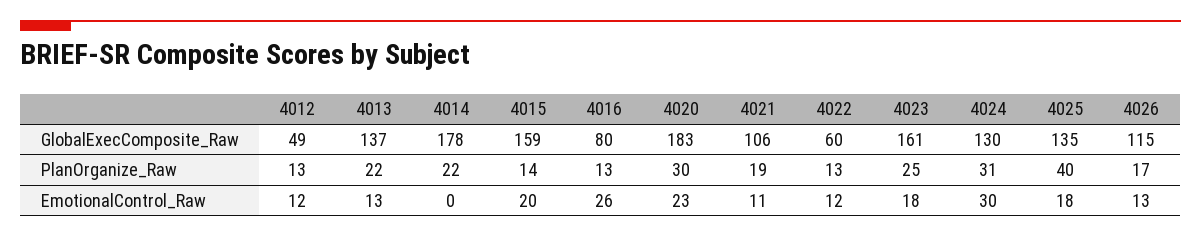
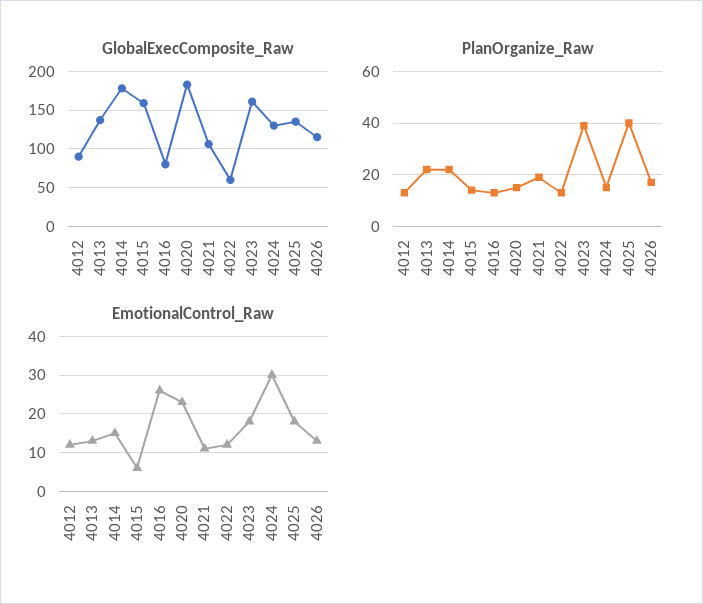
GlobalExecComposite_Raw, 4012: 49 -> 90
PlanOrganize_Raw, 4020: 30 -> 15
PlanOrganize_Raw, 4023: 25 -> 40
PlanOrganize_Raw, 4024: 31 -> 15
EmotionalControl_Raw, 4014: 0 -> 15
EmotionalControl_Raw, 4015: 20 -> 5

